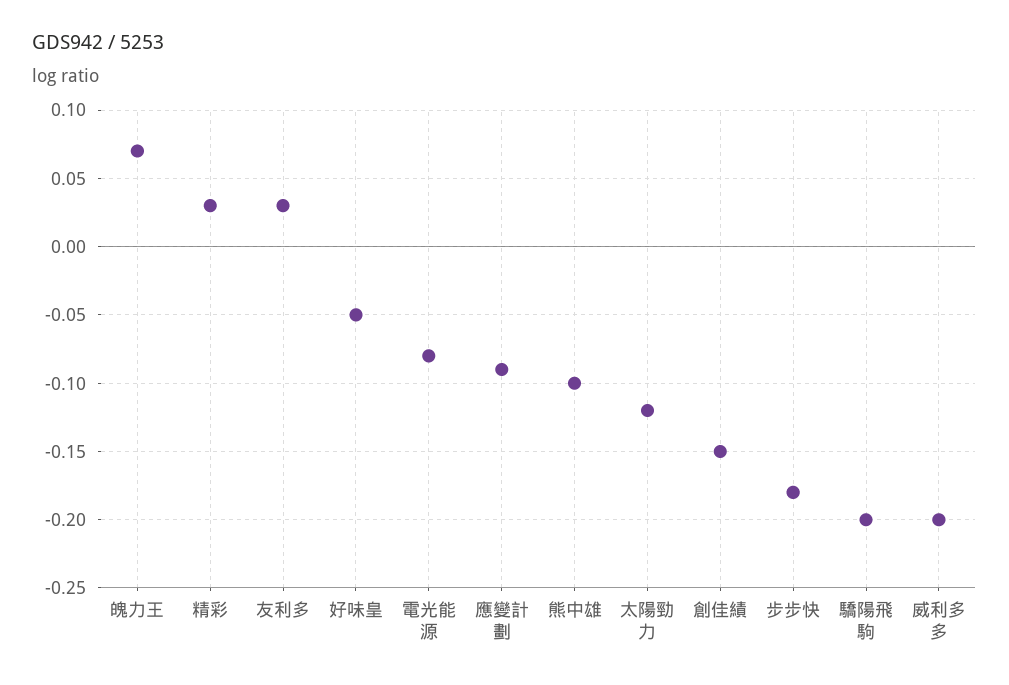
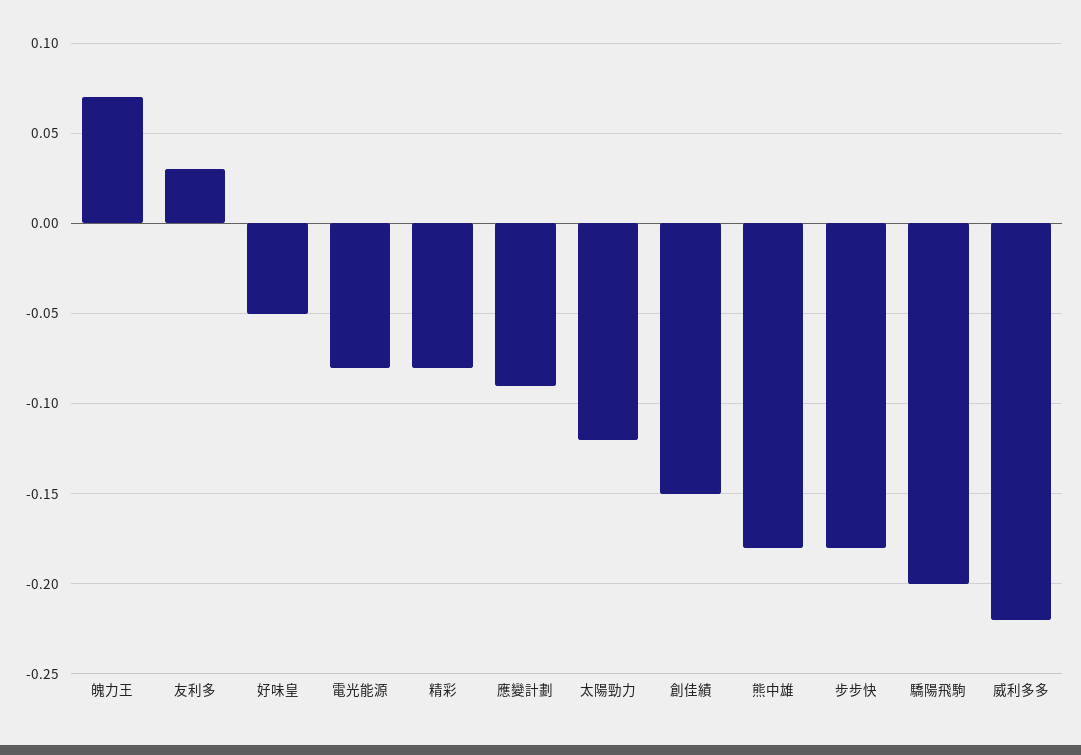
精彩: 0.03 -> -0.08
熊中雄: -0.1 -> -0.18
威利多多: -0.2 -> -0.22

